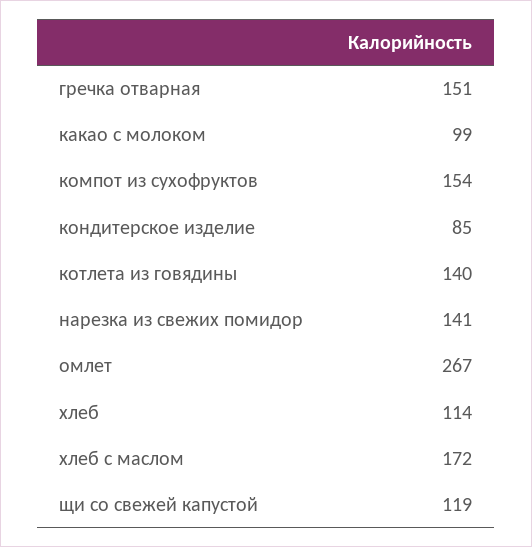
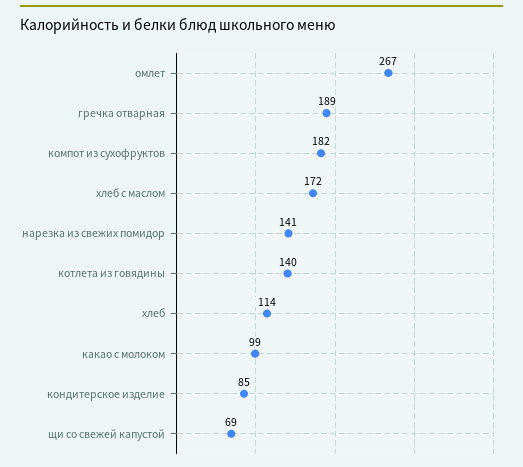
гречка отварная: 151 -> 189
компот из сухофруктов: 154 -> 182
щи со свежей капустой: 119 -> 69

